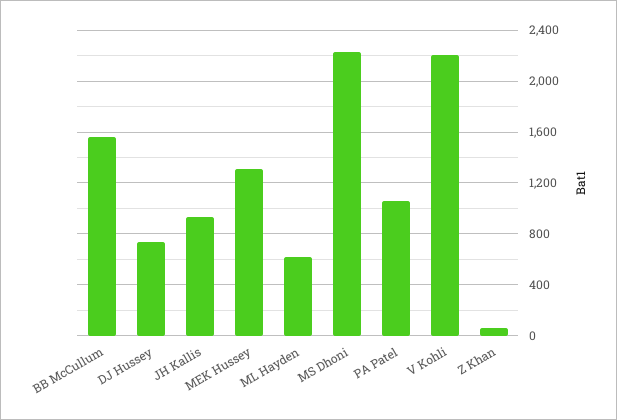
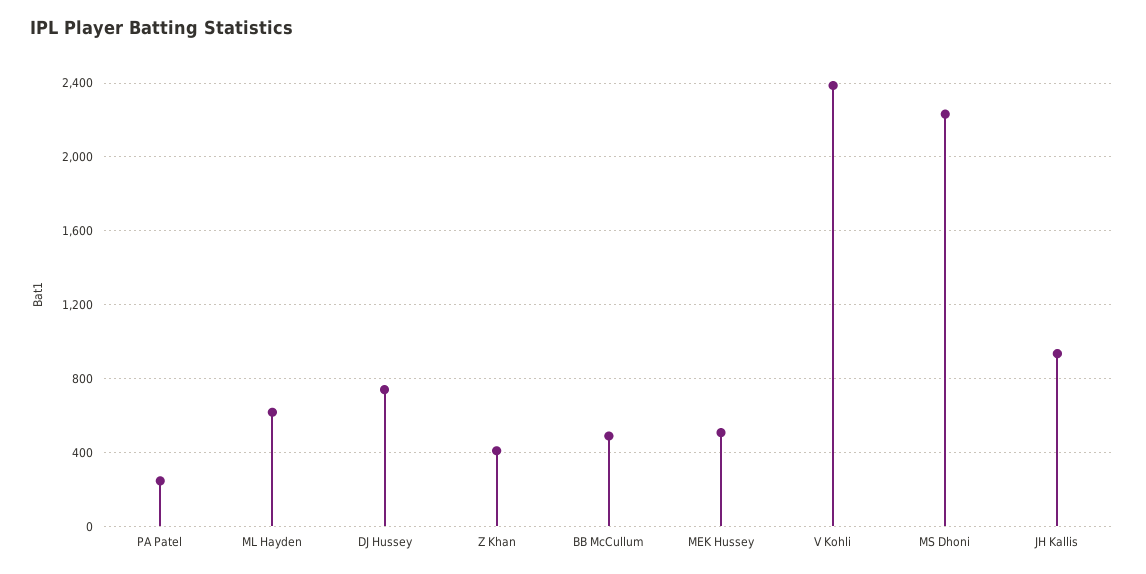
BB McCullum: 1550 -> 500
MEK Hussey: 1300 -> 500
PA Patel: 1050 -> 250
V Kohli: 2200 -> 2400
Z Khan: 50 -> 400

